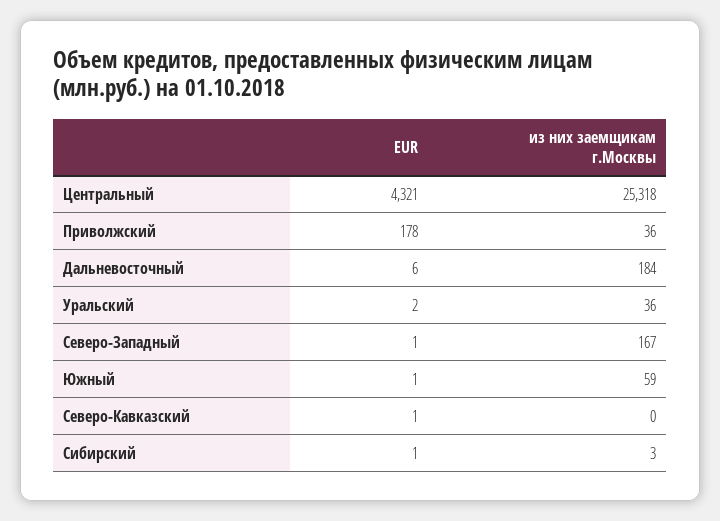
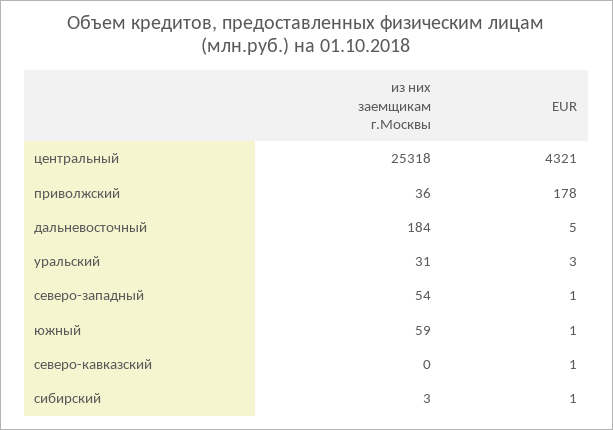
EUR, Дальневосточный: 6 -> 5
EUR, Уральский: 2 -> 3
из них заемщикам г.Москвы, Уральский: 36 -> 31
из них заемщикам г.Москвы, Северо-Западный: 167 -> 54

